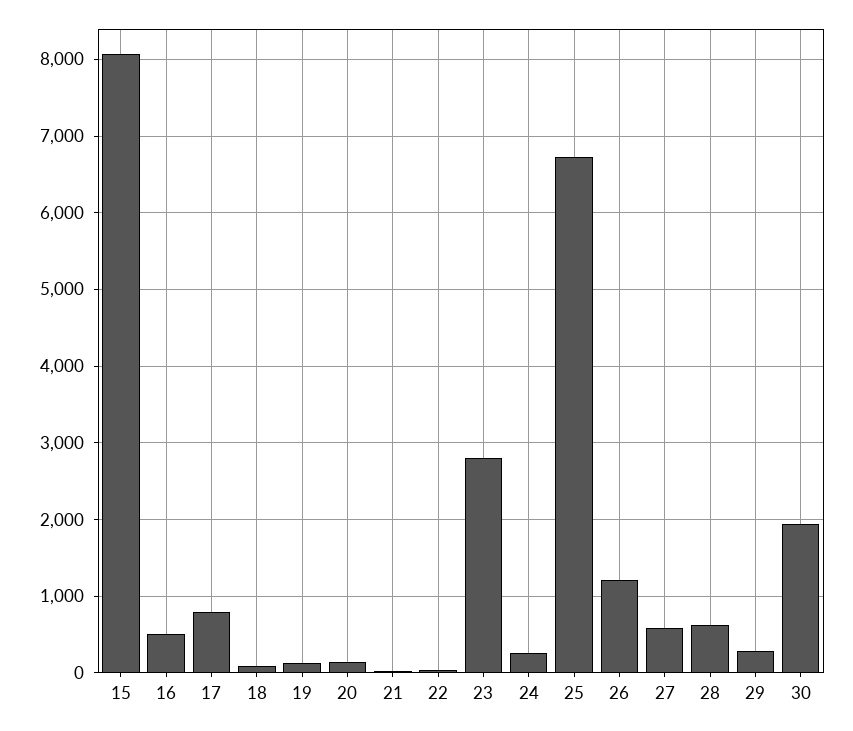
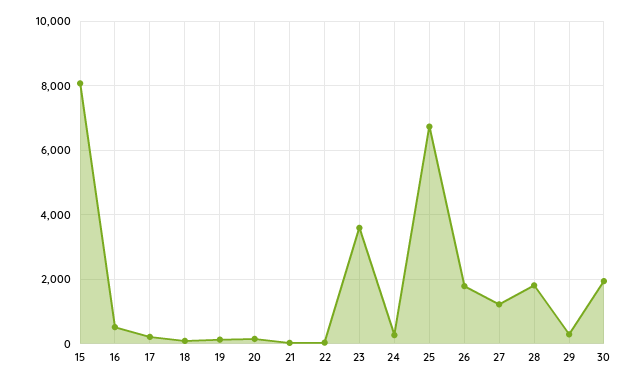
17: 800 -> 200
23: 2800 -> 3600
26: 1200 -> 1800
27: 600 -> 1200
28: 600 -> 1800

